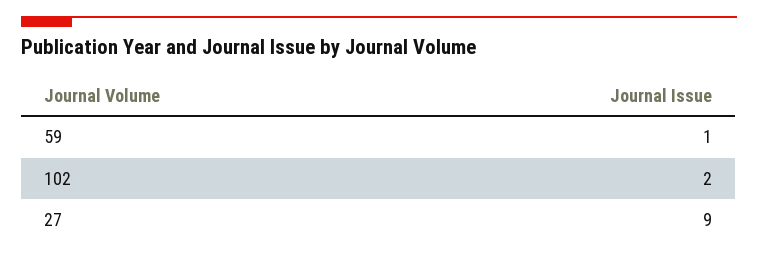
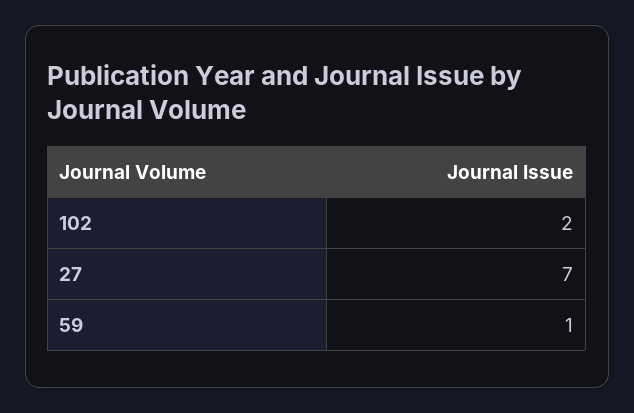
27: 9 -> 7

